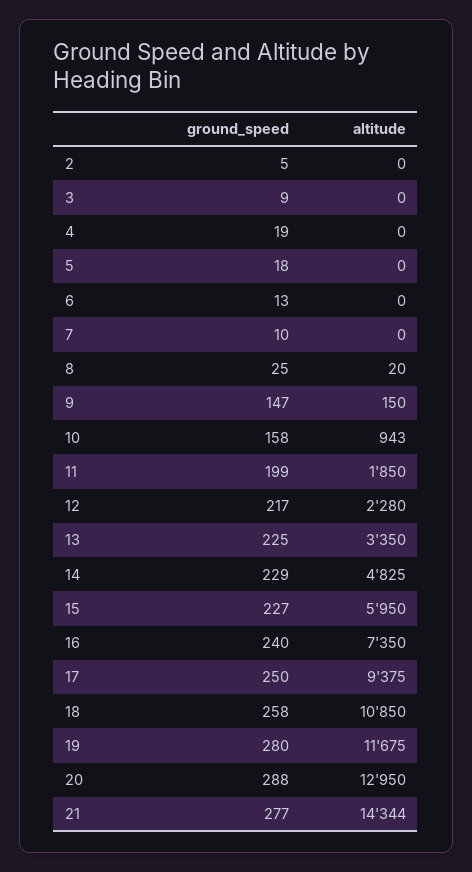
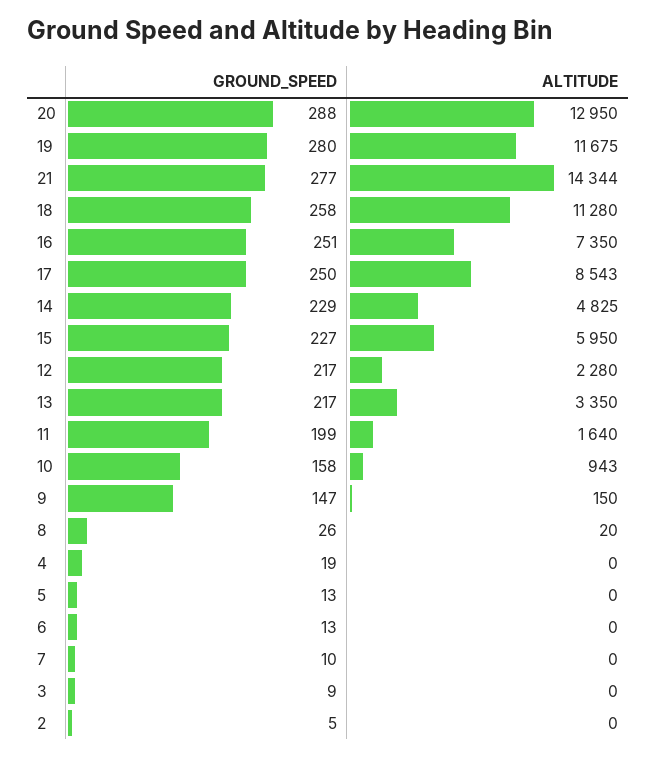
ground_speed, 5: 18 -> 13
ground_speed, 8: 25 -> 26
altitude, 11: 1850 -> 1640
ground_speed, 13: 225 -> 217
ground_speed, 16: 240 -> 251
altitude, 17: 9375 -> 8543
altitude, 18: 10850 -> 11280

